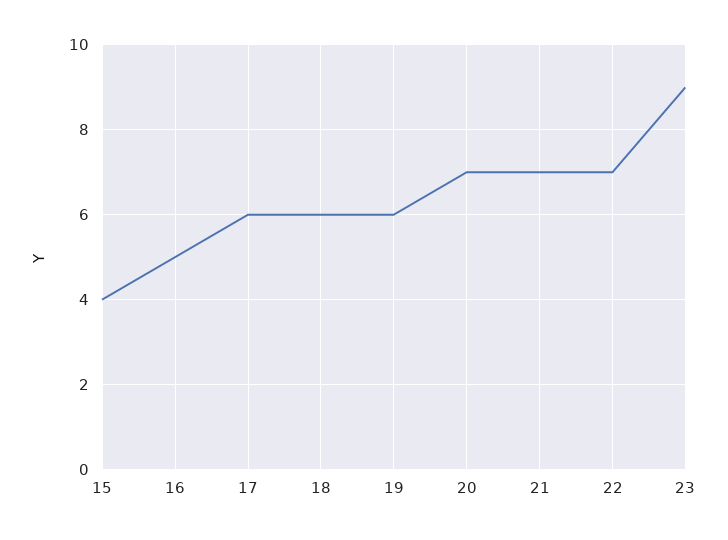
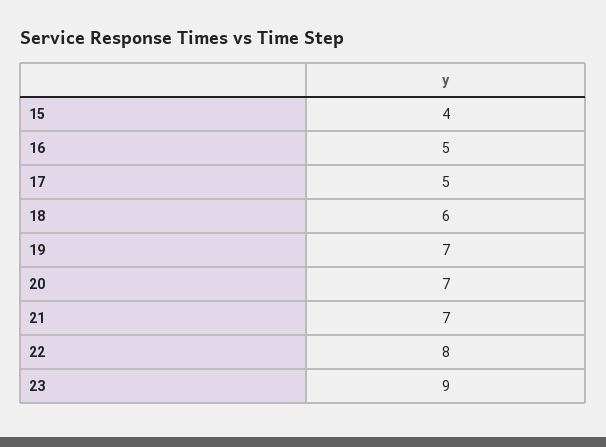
17: 6 -> 5
19: 6 -> 7
22: 7 -> 8

